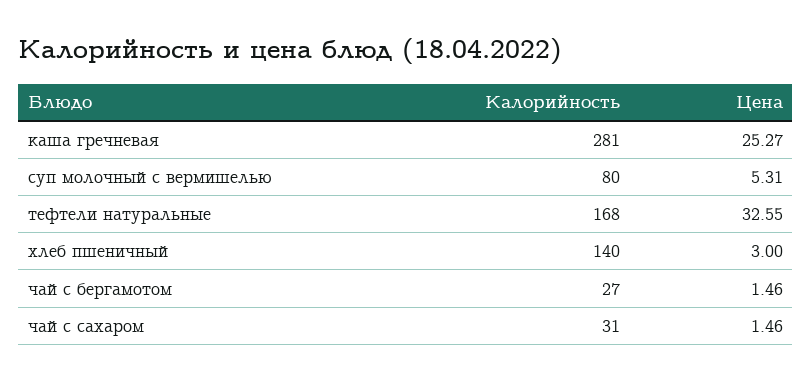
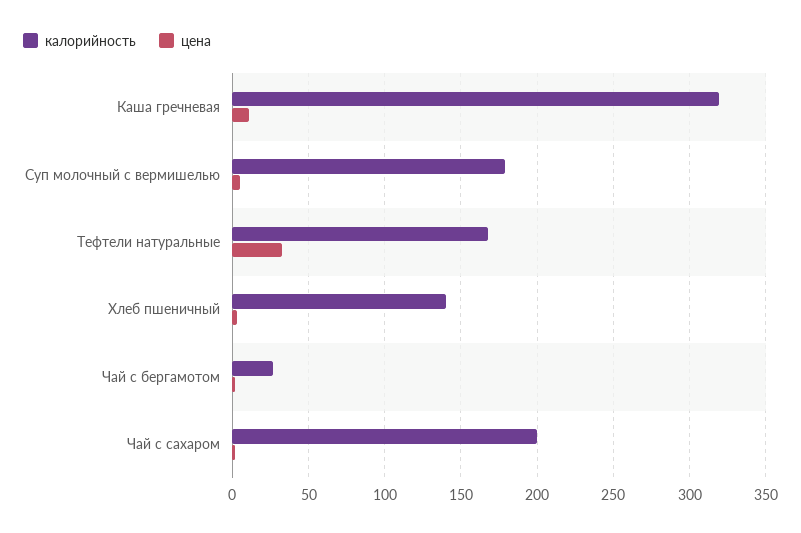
Калорийность, каша гречневая: 281 -> 320
Цена, каша гречневая: 25.27 -> 10
Калорийность, суп молочный с вермишелью: 80 -> 180
Калорийность, чай с сахаром: 31 -> 200

